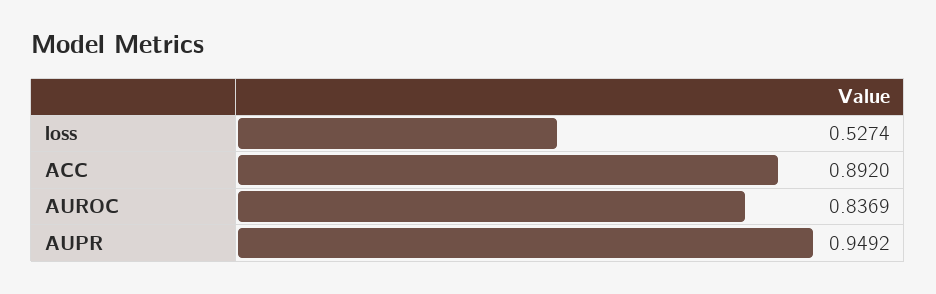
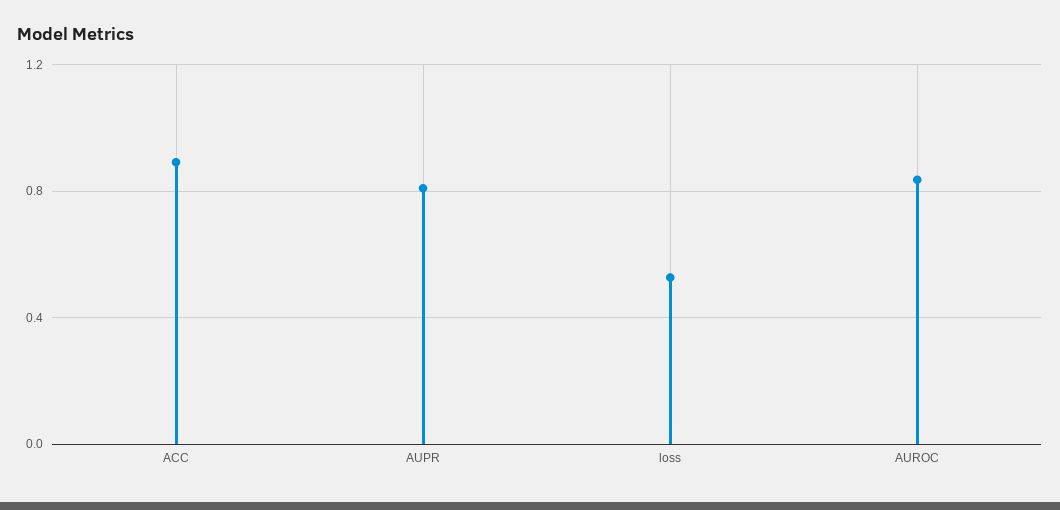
AUPR: 0.9492 -> 0.8

